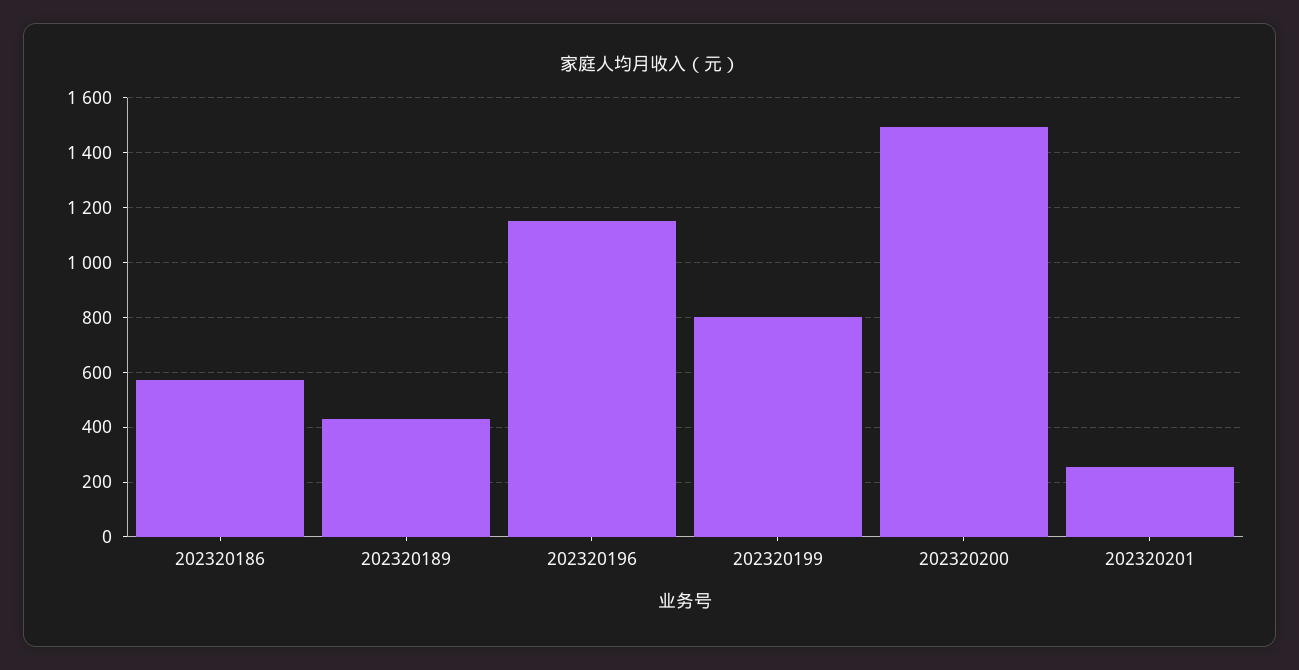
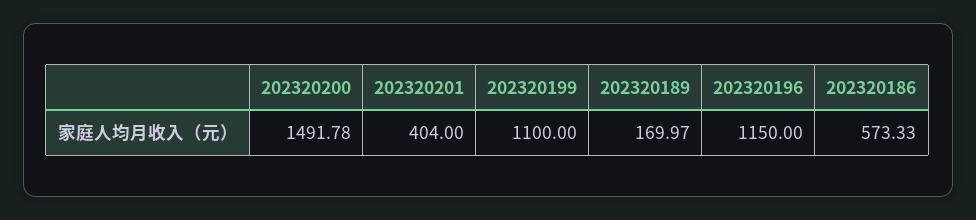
202320189: 425 -> 169.97
202320199: 800 -> 1100
202320201: 250 -> 404

